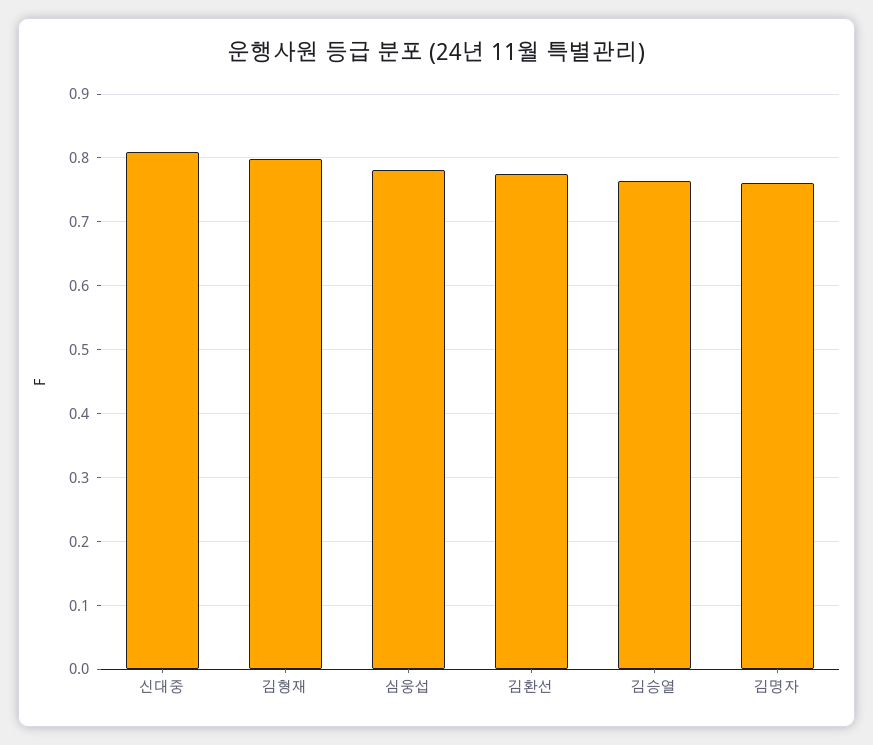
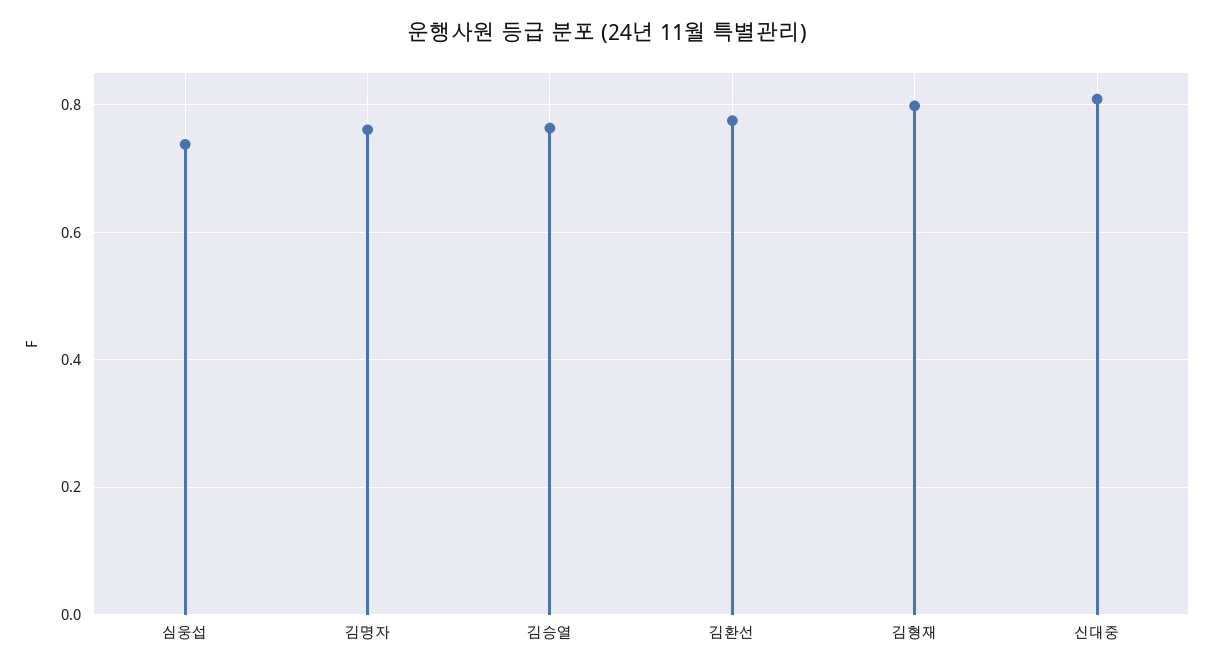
심웅섭: 0.78 -> 0.74

